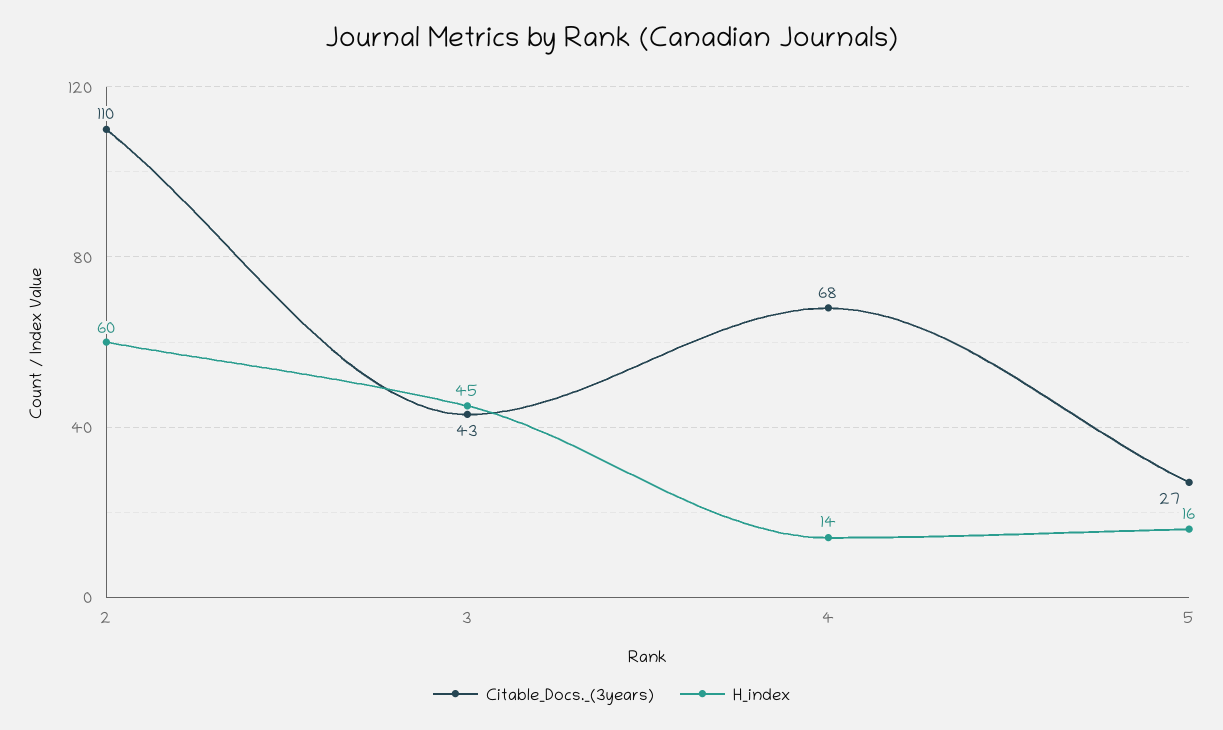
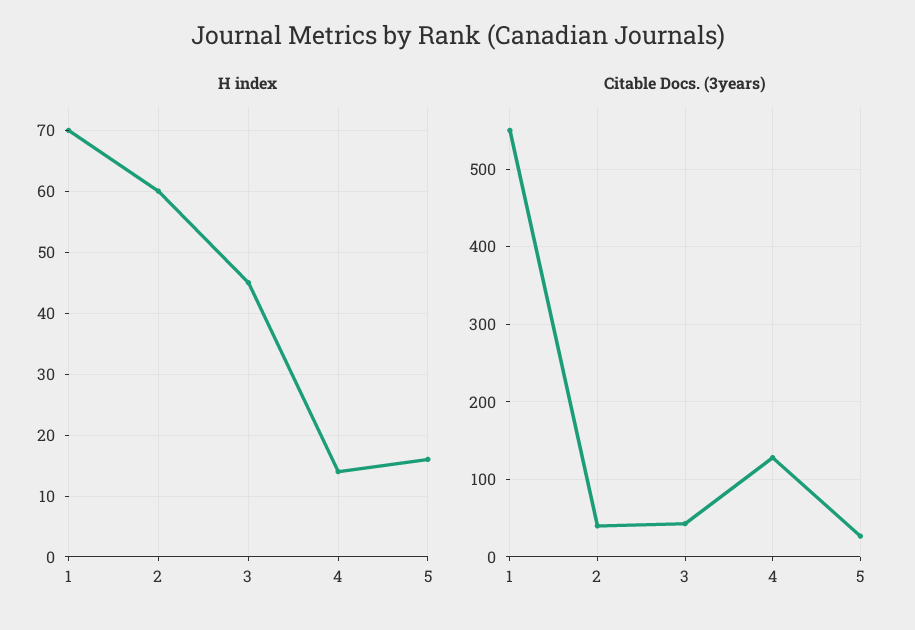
Citable_Docs._(3years), 2: 110 -> 40
Citable_Docs._(3years), 4: 68 -> 130
H_index, 1: none -> 70
Citable_Docs._(3years), 1: none -> 550

